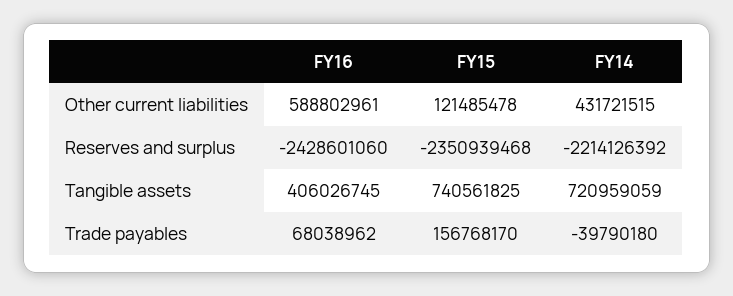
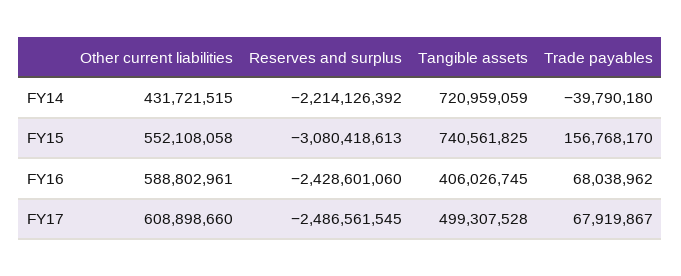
FY15, Other current liabilities: 121485478 -> 552108058
FY15, Reserves and surplus: -2350939468 -> -3080418613
FY17, Other current liabilities: none -> 608898660
FY17, Reserves and surplus: none -> -2486561545
FY17, Tangible assets: none -> 499307528
FY17, Trade payables: none -> 67919867

